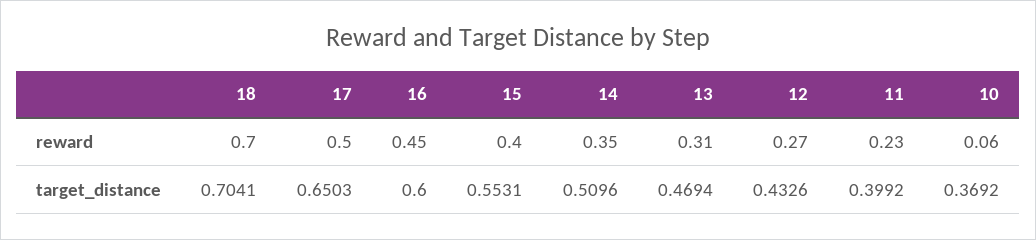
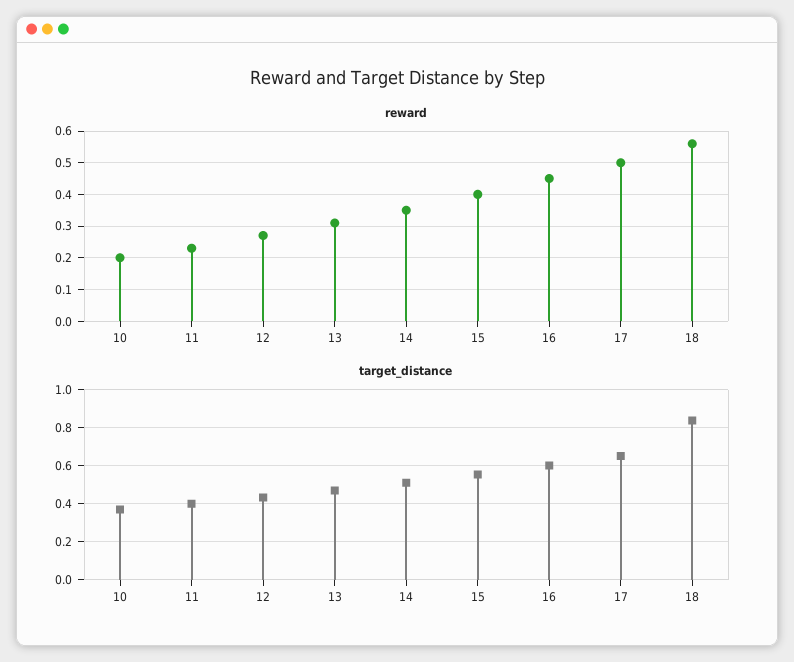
reward, 18: 0.7 -> 0.55
reward, 10: 0.06 -> 0.2
target_distance, 18: 0.7041 -> 0.85

